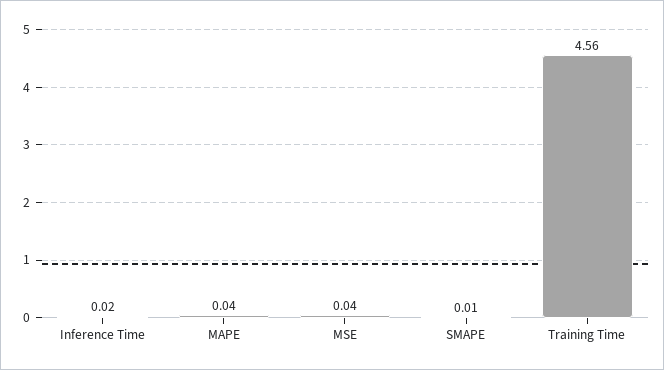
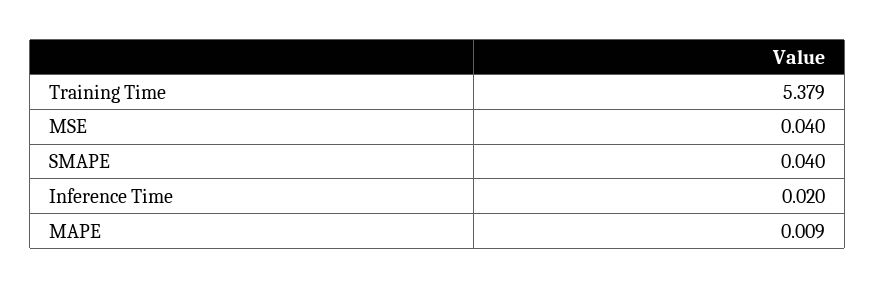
MAPE: 0.04 -> 0.009
SMAPE: 0.01 -> 0.04
Training Time: 4.56 -> 5.379

